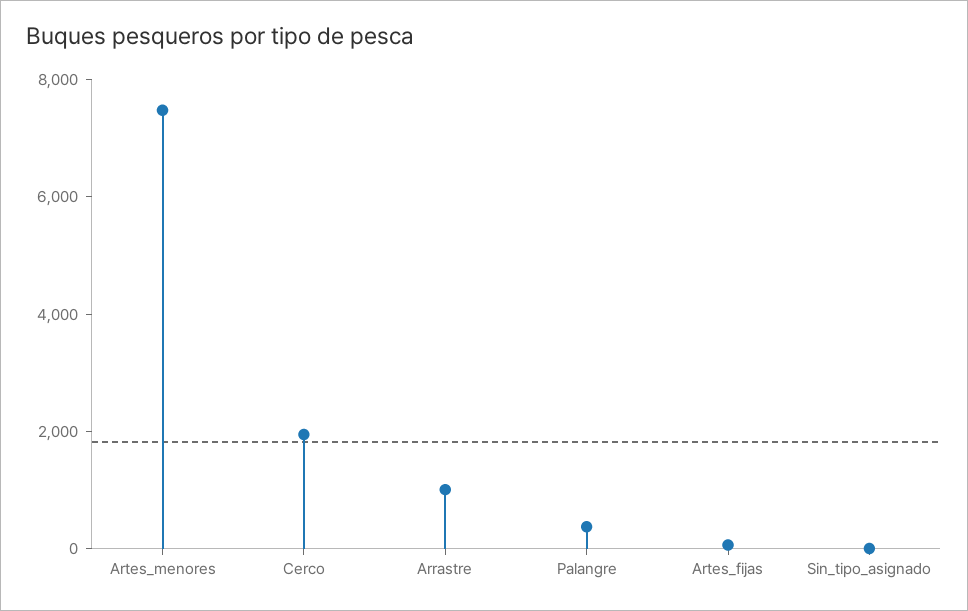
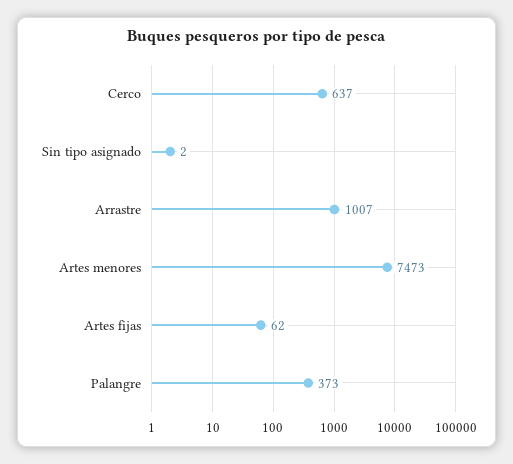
Cerco: 2000 -> 637

